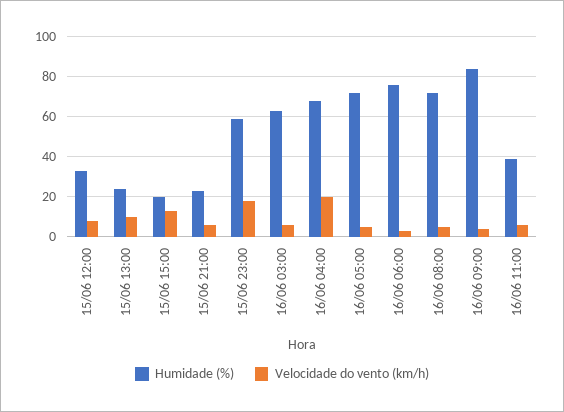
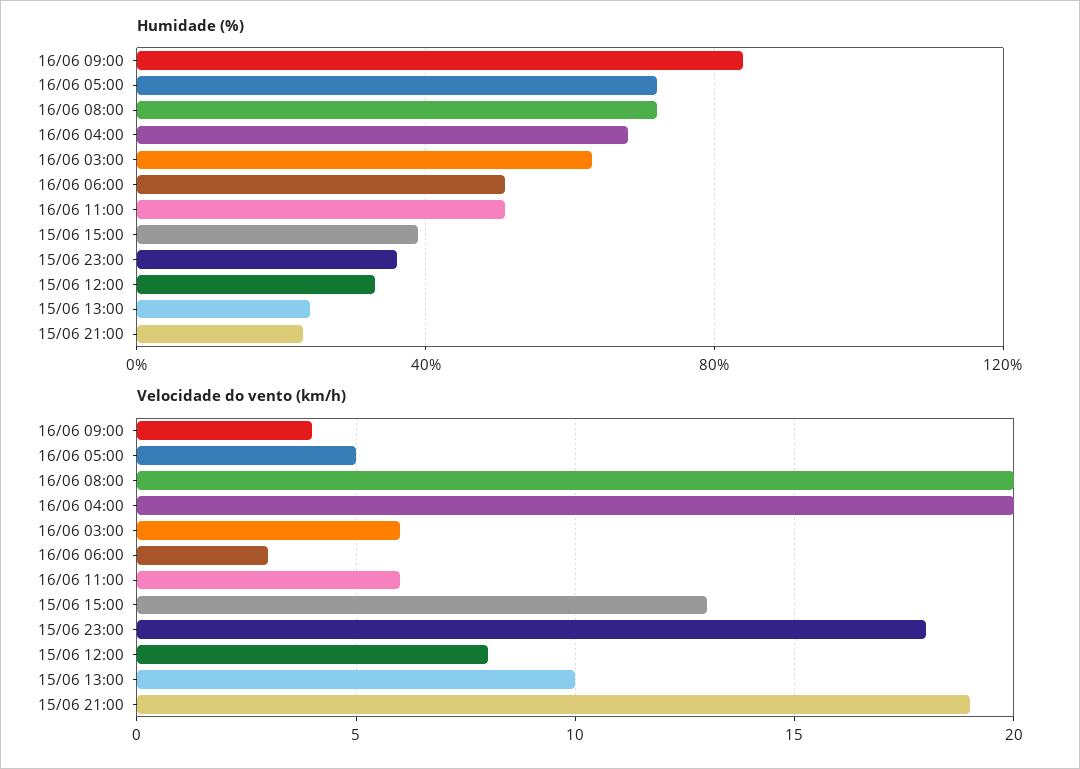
Humidade (%), 15/06 15:00: 20 -> 40
Velocidade do vento (km/h), 15/06 21:00: 5 -> 19
Humidade (%), 15/06 23:00: 60 -> 35
Humidade (%), 16/06 06:00: 75 -> 50
Velocidade do vento (km/h), 16/06 08:00: 5 -> 20
Humidade (%), 16/06 11:00: 40 -> 50

